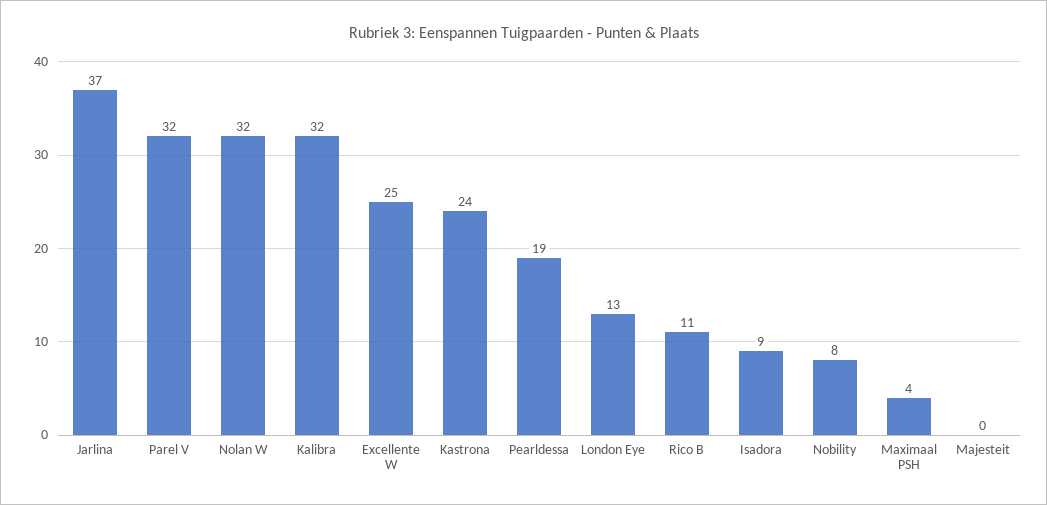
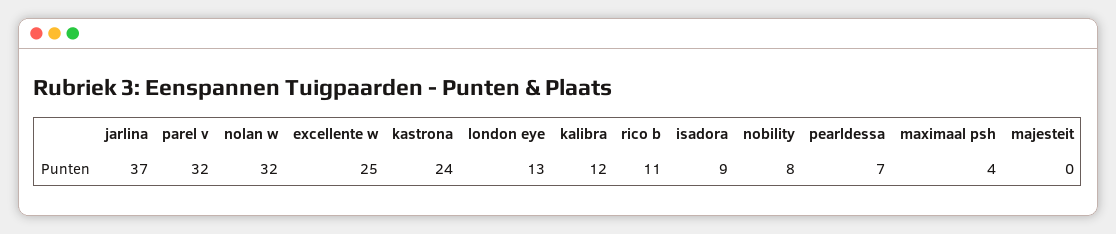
Kalibra: 32 -> 12
Pearldessa: 19 -> 7

